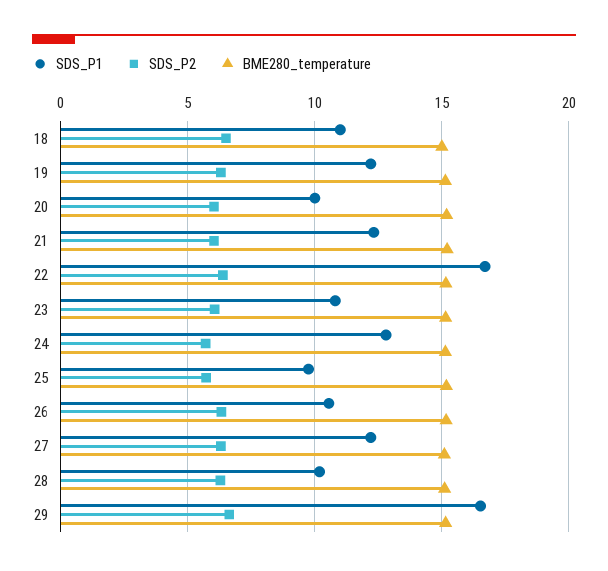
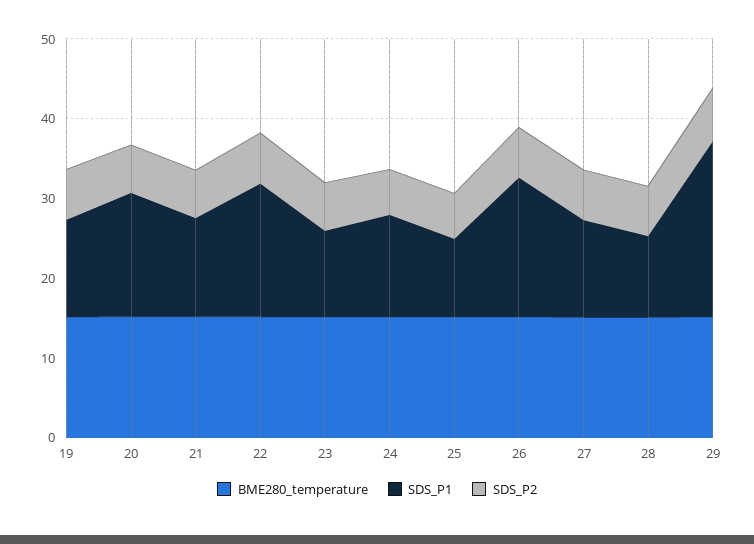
SDS_P1, 18: 11 -> none
SDS_P2, 18: 6.5 -> none
BME280_temperature, 18: 15 -> none
SDS_P1, 20: 10 -> 16
SDS_P1, 26: 10.5 -> 18
SDS_P1, 29: 16.5 -> 22

